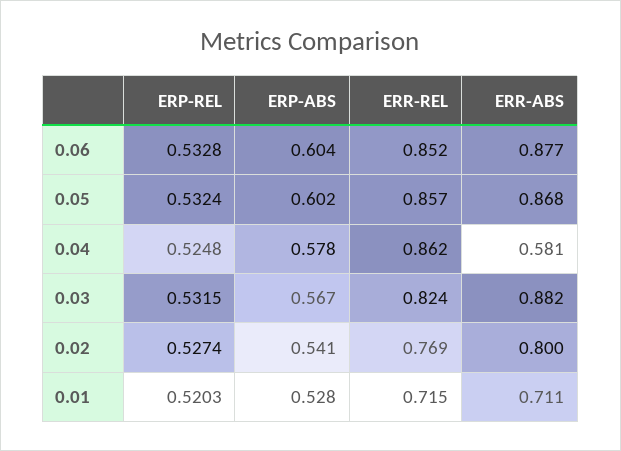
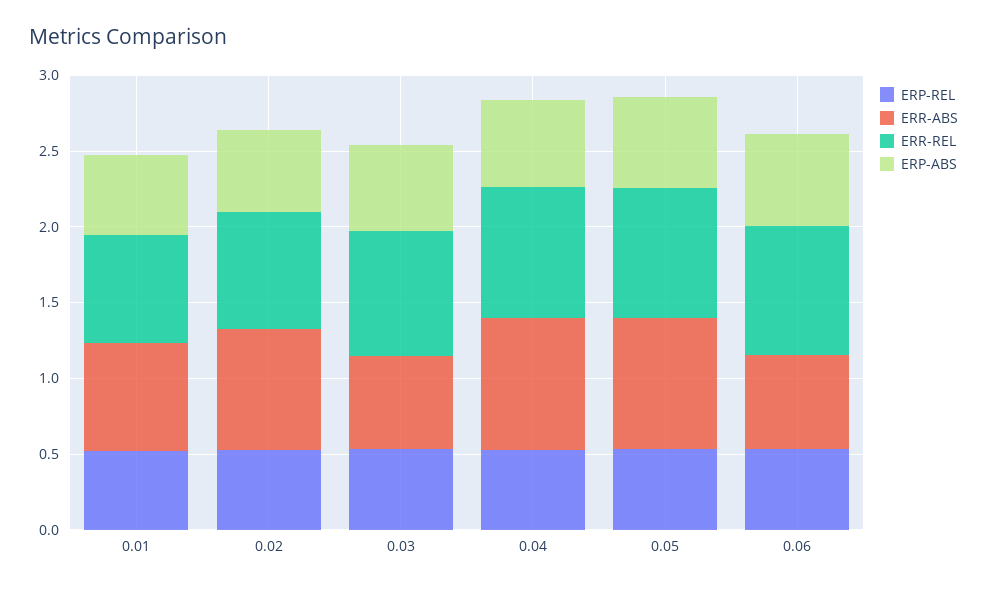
ERR-ABS, 0.06: 0.877 -> 0.6
ERR-ABS, 0.04: 0.581 -> 0.9
ERR-ABS, 0.03: 0.882 -> 0.6

